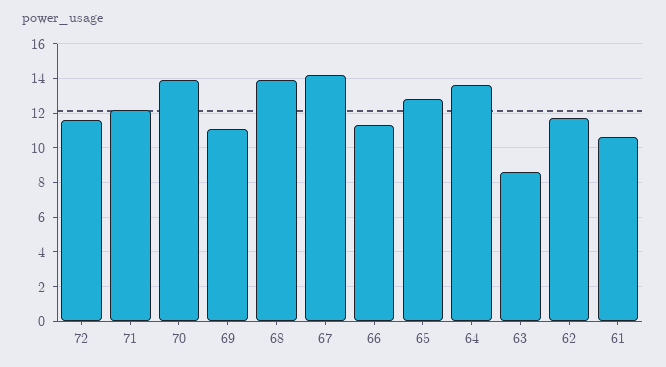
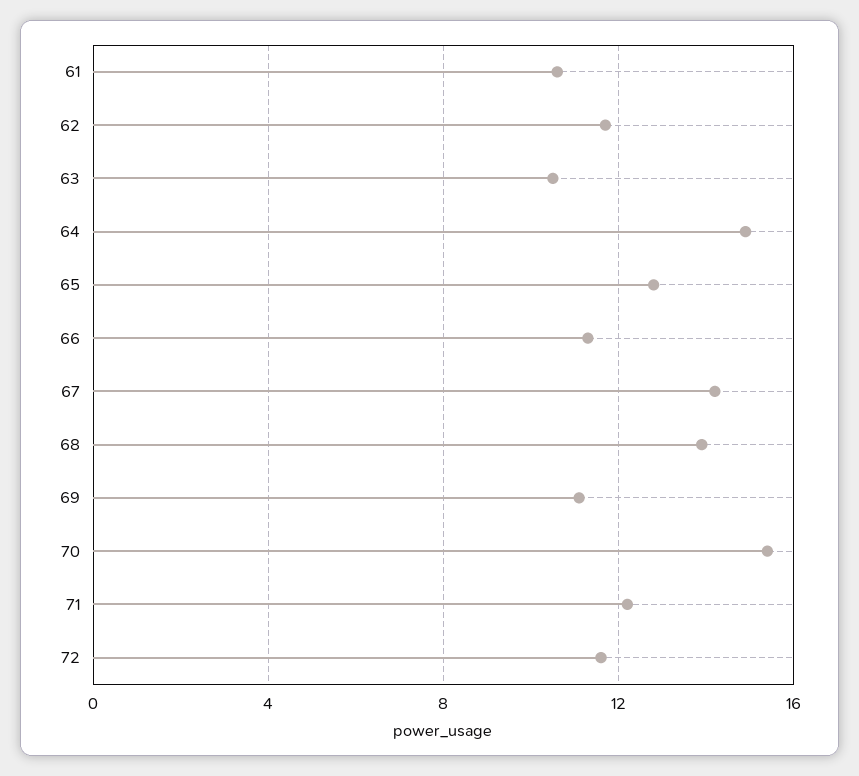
70: 14 -> 15.5
64: 13.5 -> 15
63: 8.5 -> 10.5

